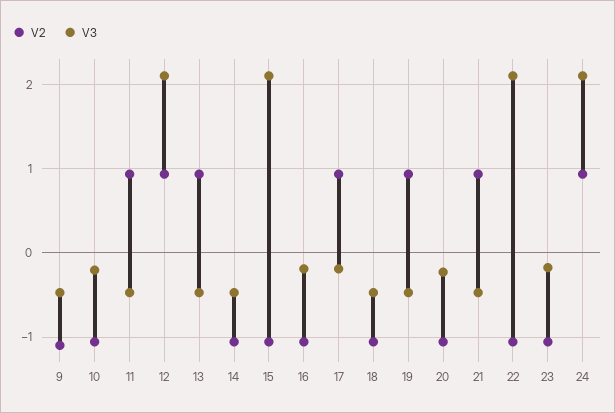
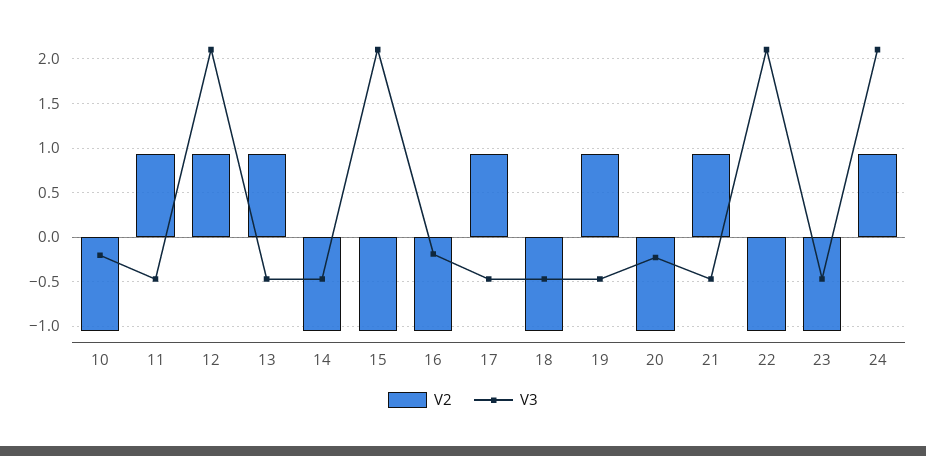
V2, 9: -1.1 -> none
V3, 9: -0.5 -> none
V3, 17: -0.2 -> -0.5
V3, 23: -0.2 -> -0.5

